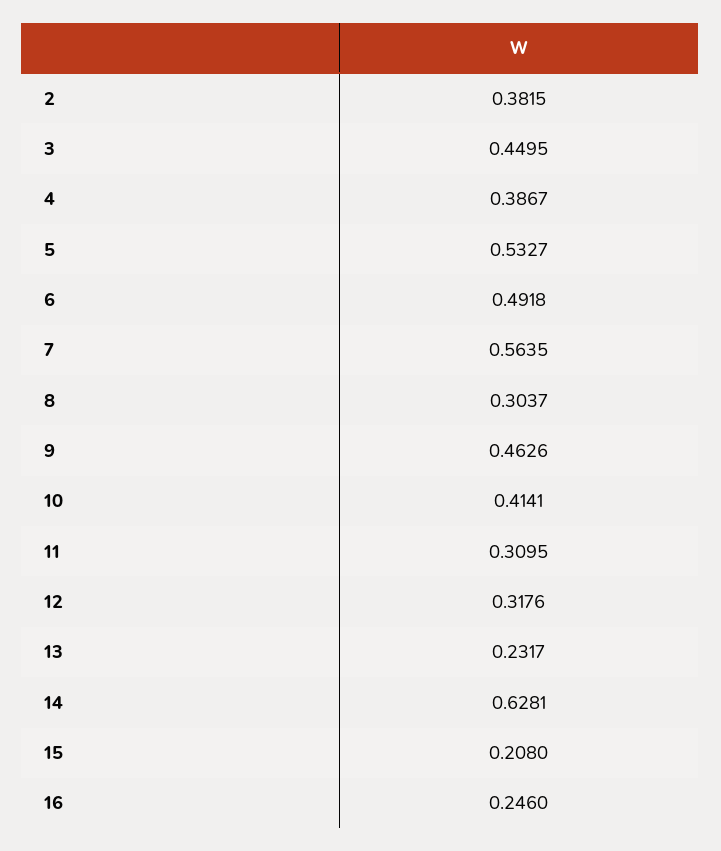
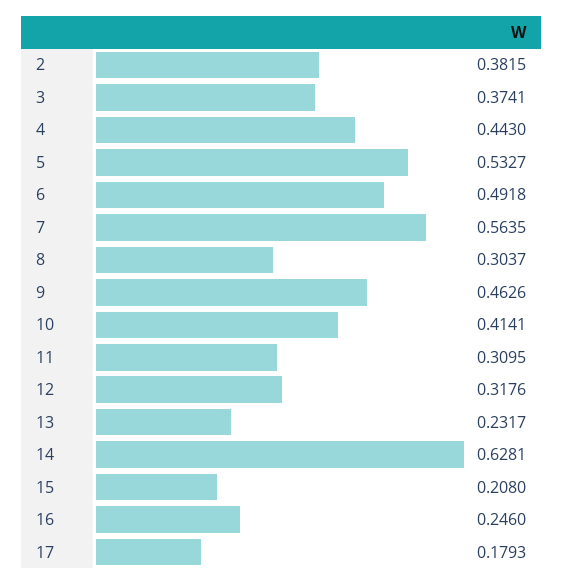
3: 0.4495 -> 0.3741
4: 0.3867 -> 0.443
17: none -> 0.1793

